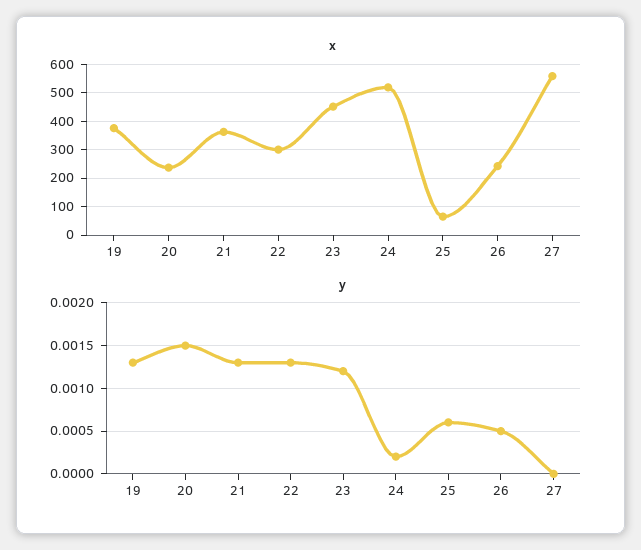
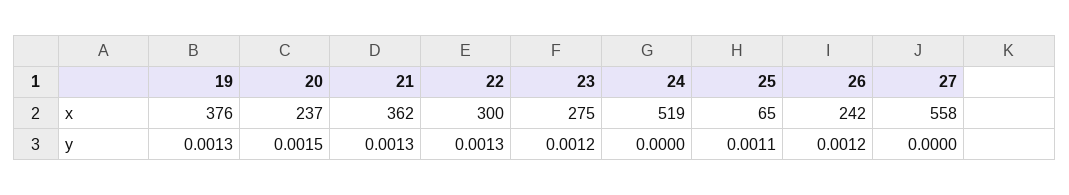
x, 23: 450 -> 275
y, 24: 0.0002 -> 0
y, 25: 0.0006 -> 0.0011
y, 26: 0.0005 -> 0.0012

